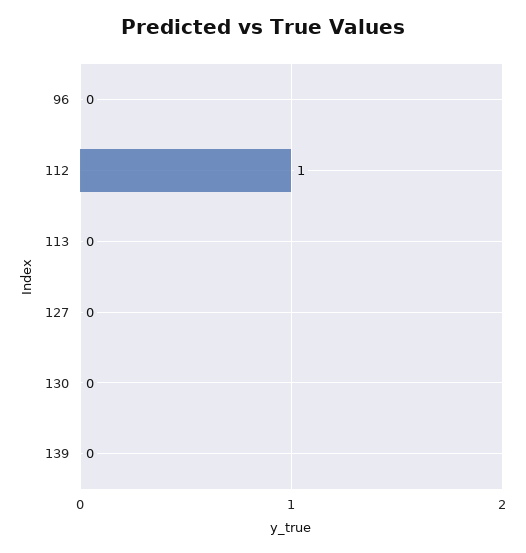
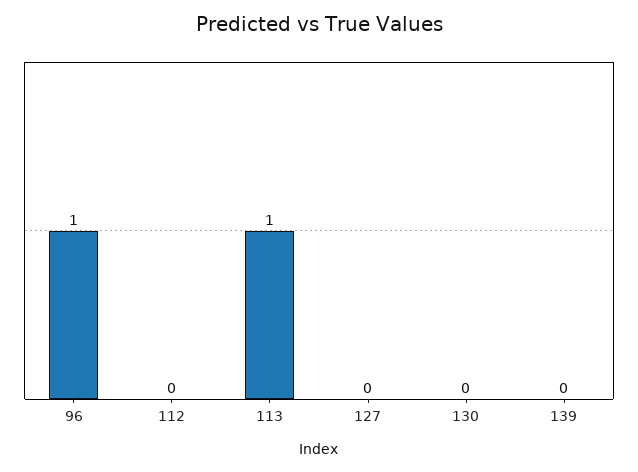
96: 0 -> 1
112: 1 -> 0
113: 0 -> 1

